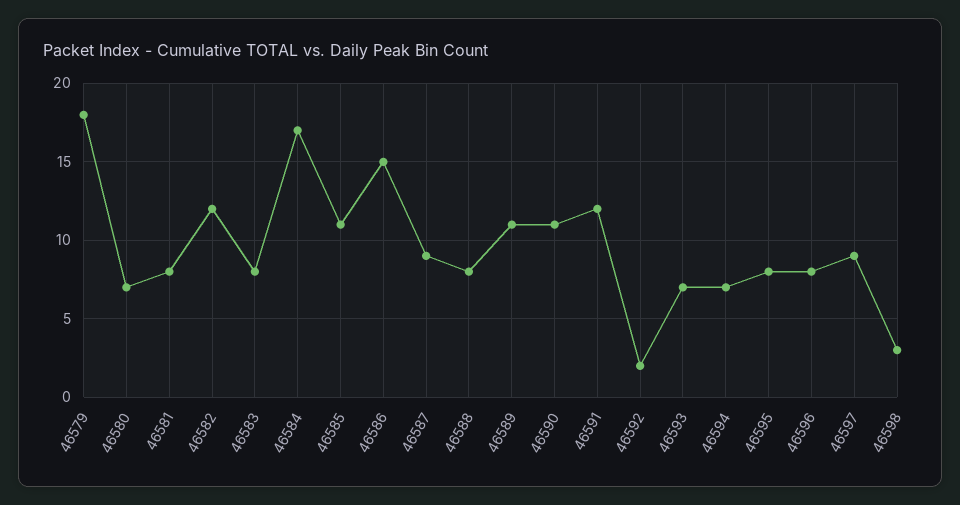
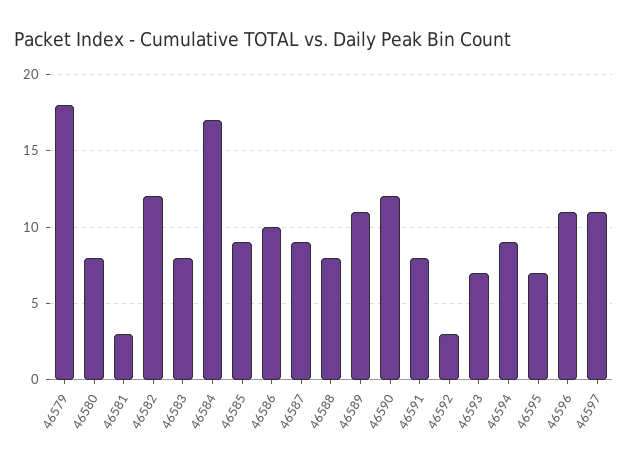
46580: 7 -> 8
46581: 8 -> 3
46585: 11 -> 9
46586: 15 -> 10
46590: 11 -> 12
46591: 12 -> 8
46592: 2 -> 3
46594: 7 -> 9
46595: 8 -> 7
46596: 8 -> 11
46597: 9 -> 11
46598: 3 -> none

